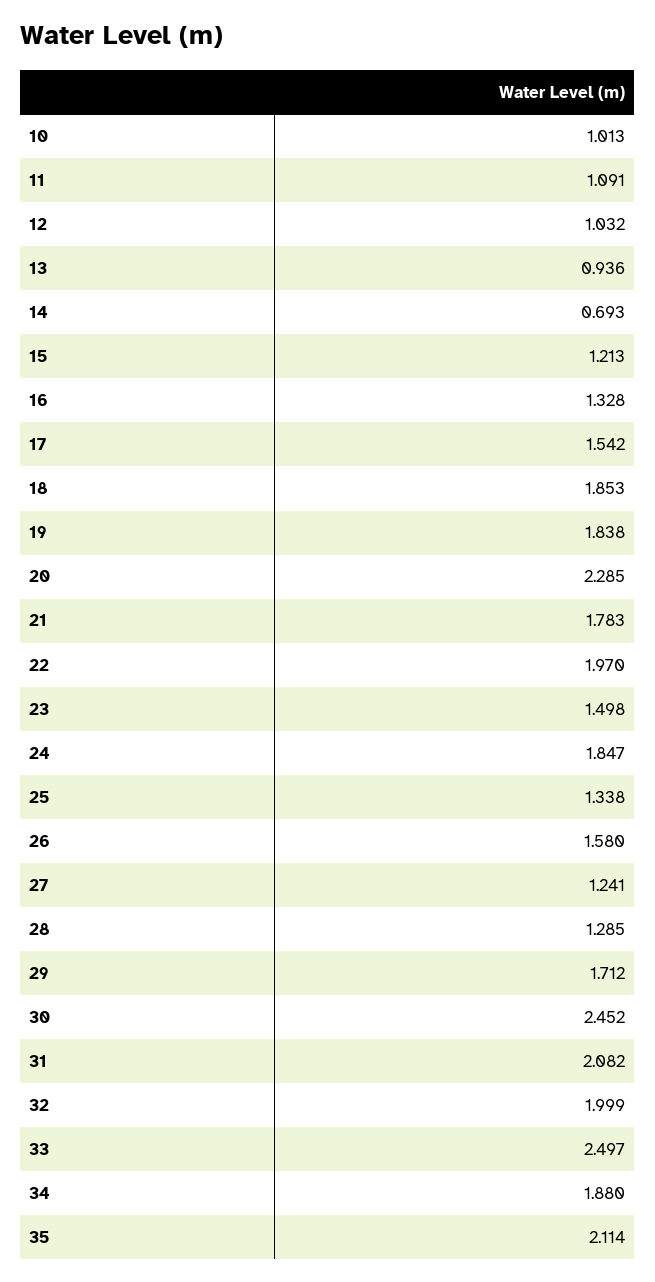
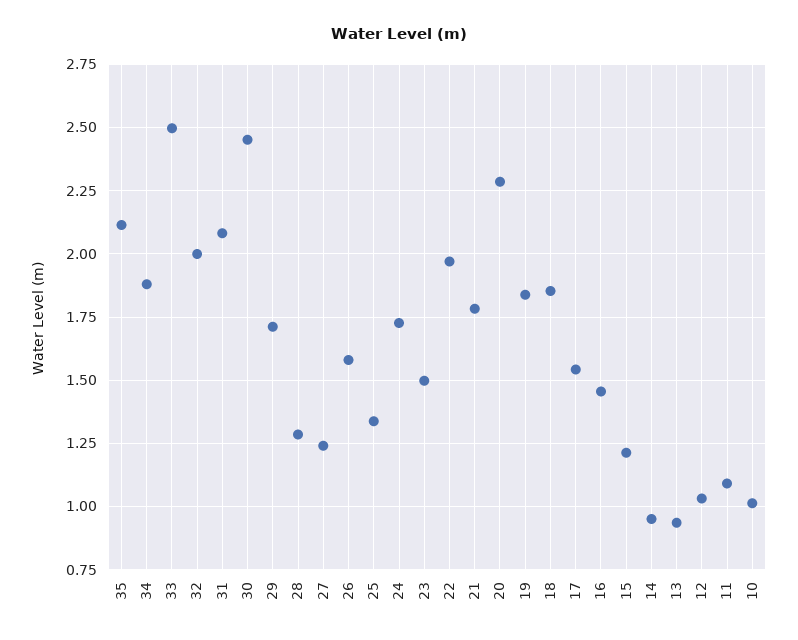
14: 0.693 -> 0.95
16: 1.328 -> 1.45
24: 1.847 -> 1.725

